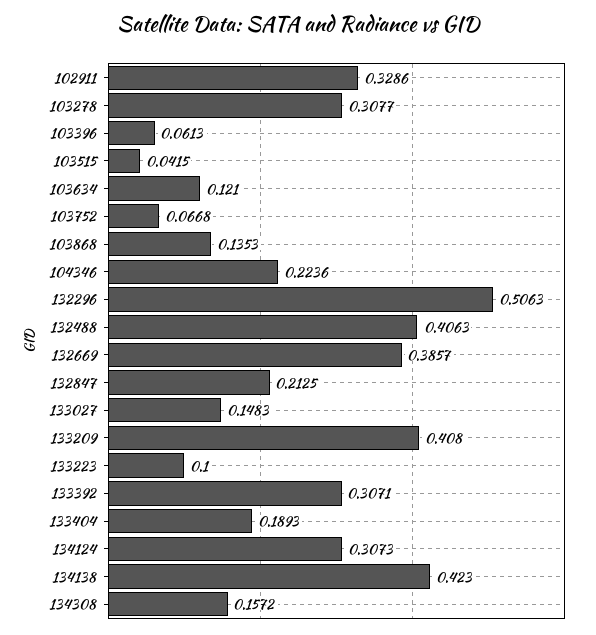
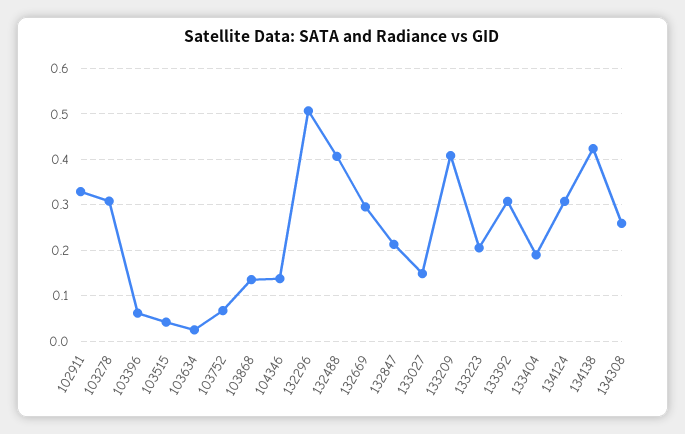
103634: 0.121 -> 0.02
104346: 0.2236 -> 0.14
132669: 0.3857 -> 0.3
133223: 0.1 -> 0.2
134308: 0.1572 -> 0.26

